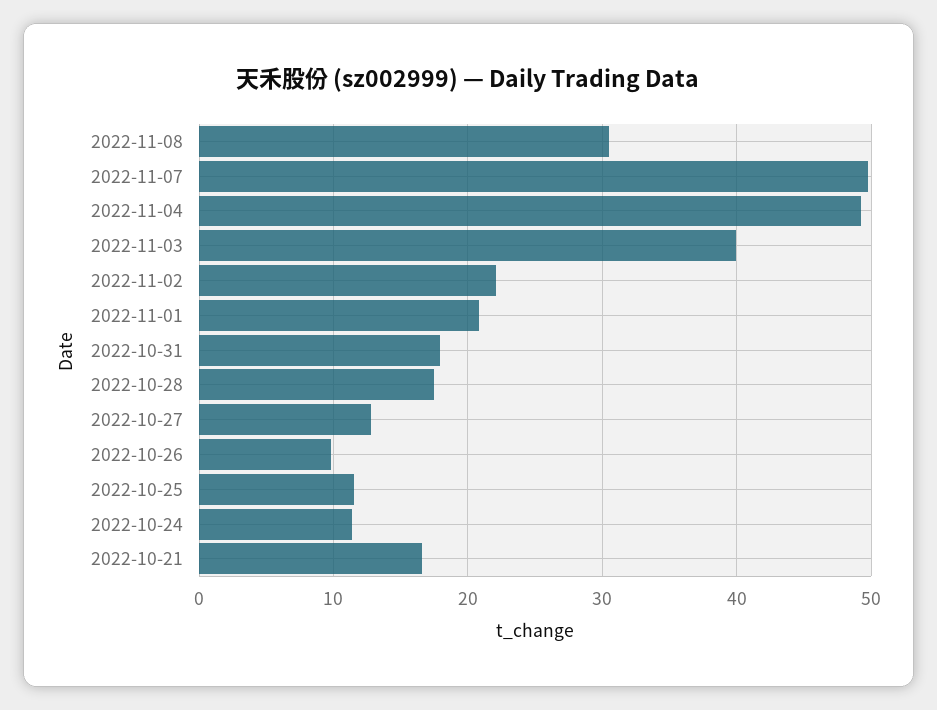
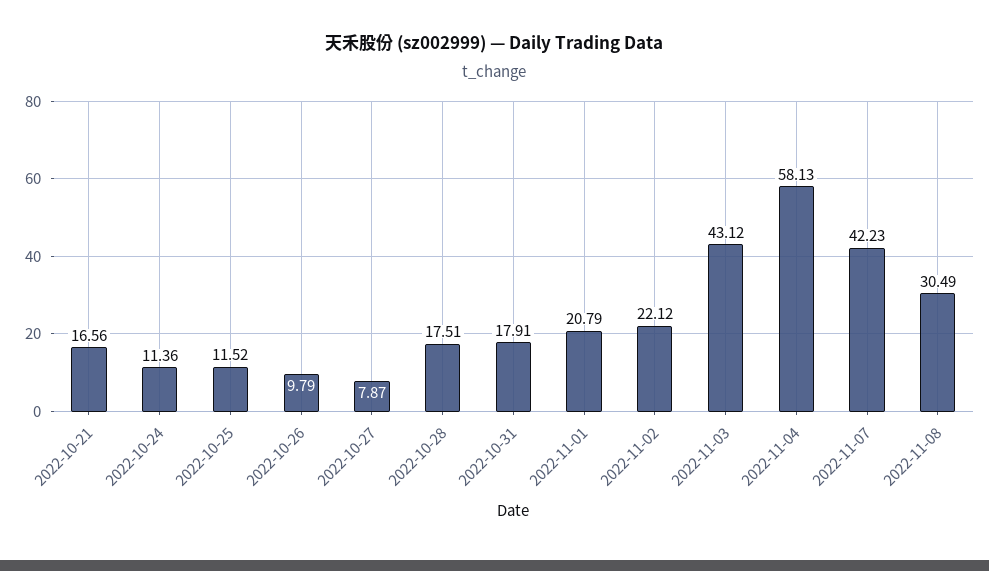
2022-11-07: 50 -> 42.23
2022-11-04: 49 -> 58.13
2022-11-03: 40 -> 43.12
2022-10-27: 13 -> 7.87

